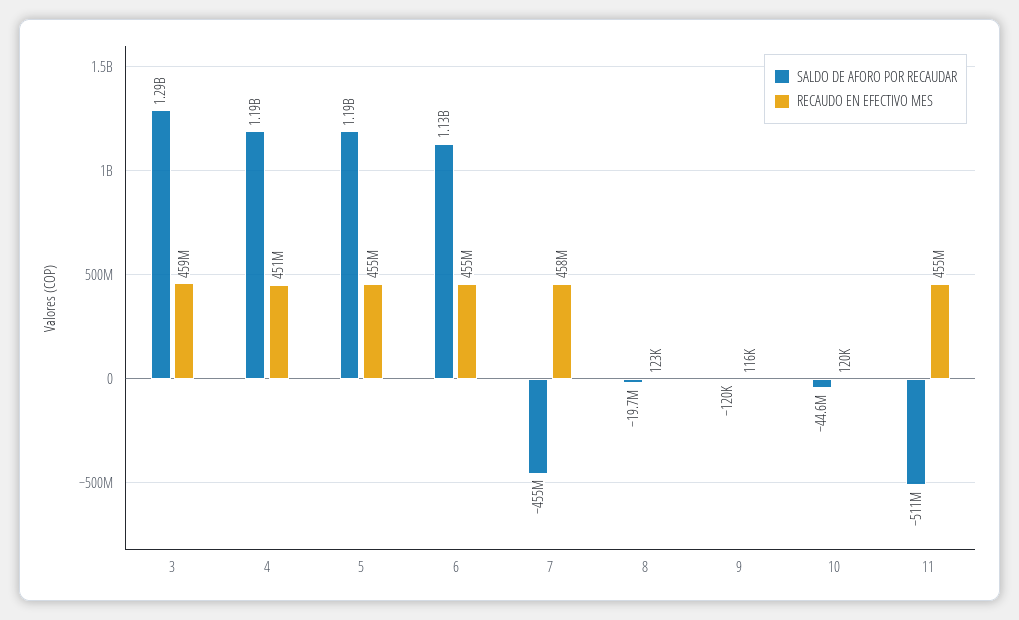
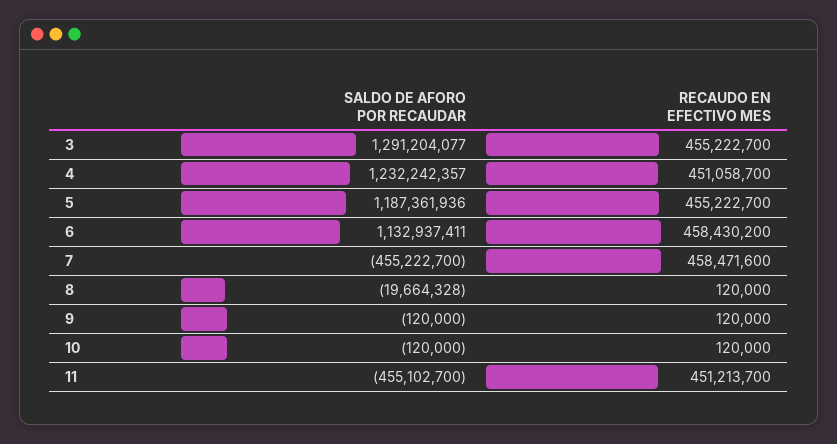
RECAUDO EN EFECTIVO MES, 3: 459000000 -> 455222700
SALDO DE AFORO POR RECAUDAR, 4: 1190000000 -> 1232242357
RECAUDO EN EFECTIVO MES, 6: 455000000 -> 458430200
RECAUDO EN EFECTIVO MES, 8: 123000 -> 120000
RECAUDO EN EFECTIVO MES, 9: 116000 -> 120000
SALDO DE AFORO POR RECAUDAR, 10: -44600000 -> -120000
SALDO DE AFORO POR RECAUDAR, 11: -511000000 -> -455102700
RECAUDO EN EFECTIVO MES, 11: 455000000 -> 451213700

